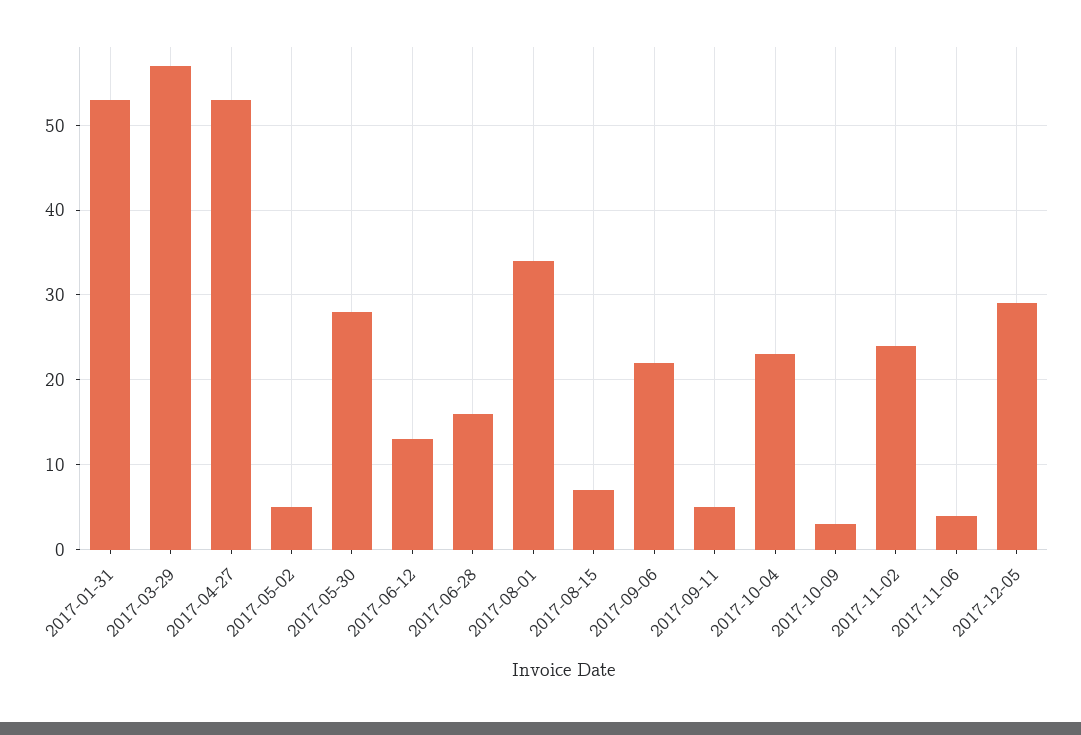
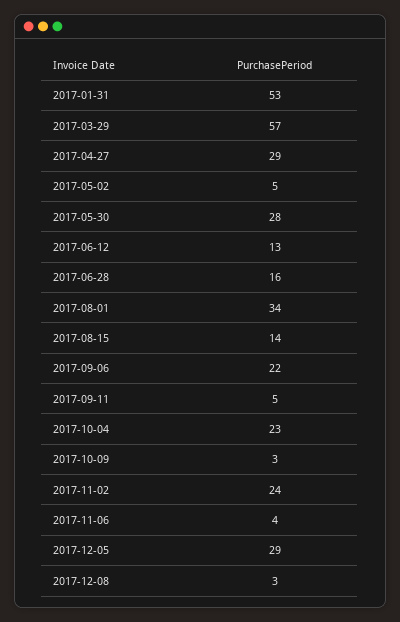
2017-04-27: 53 -> 29
2017-08-15: 7 -> 14
2017-12-08: none -> 3

